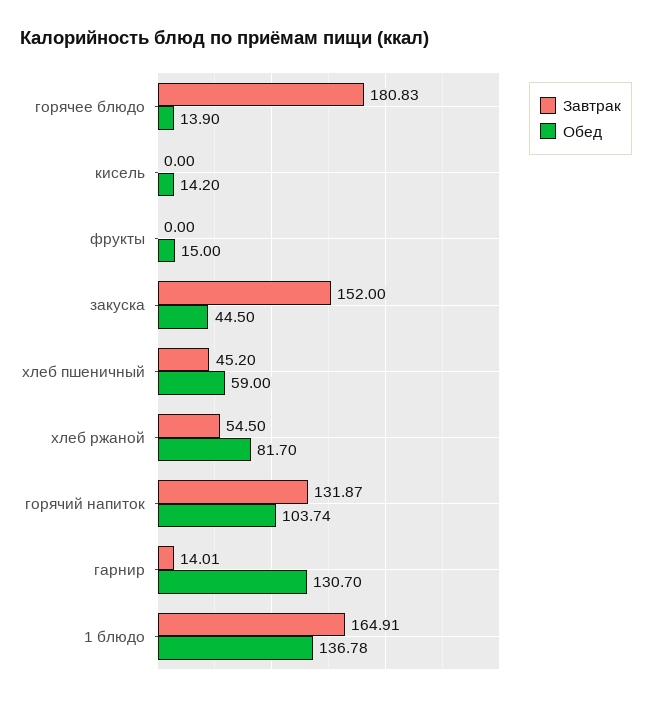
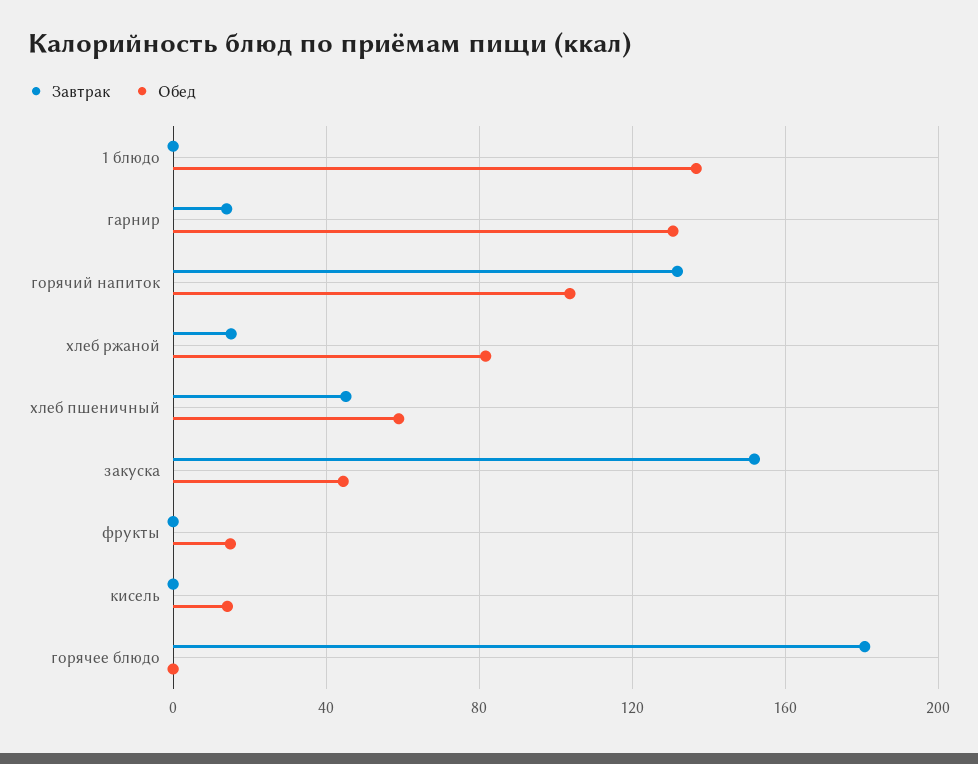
Обед, горячее блюдо: 13.9 -> 0
Завтрак, хлеб ржаной: 54.5 -> 15
Завтрак, 1 блюдо: 164.91 -> 0

